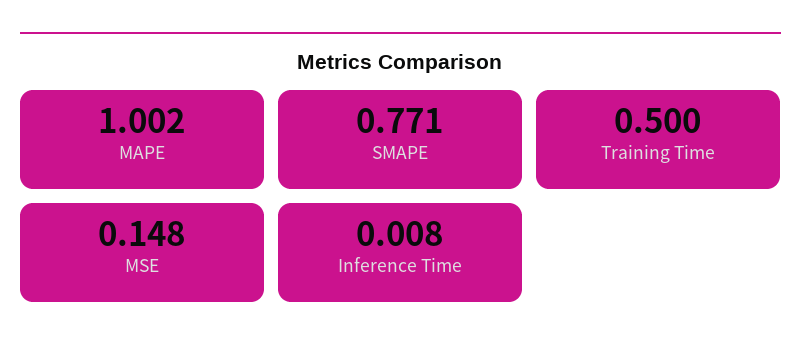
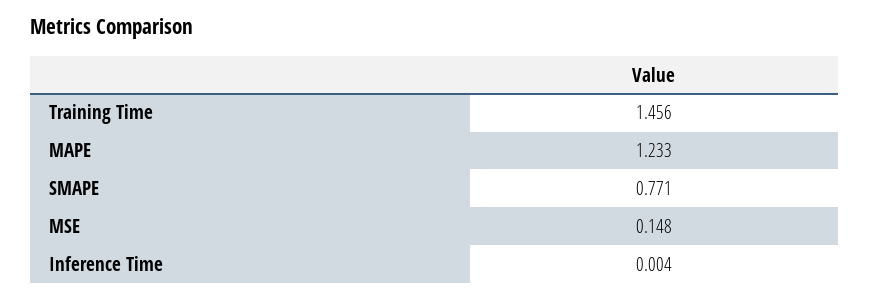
MAPE: 1.002 -> 1.233
Training Time: 0.5 -> 1.456
Inference Time: 0.008 -> 0.004

